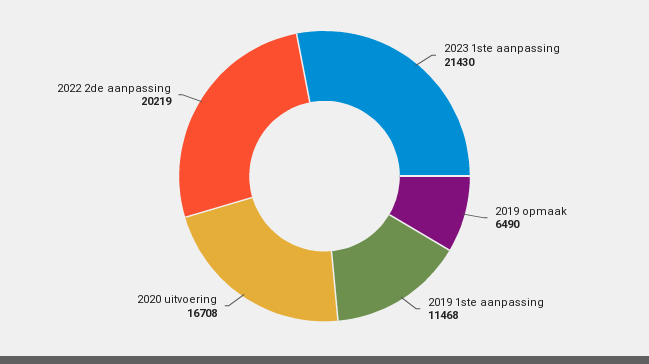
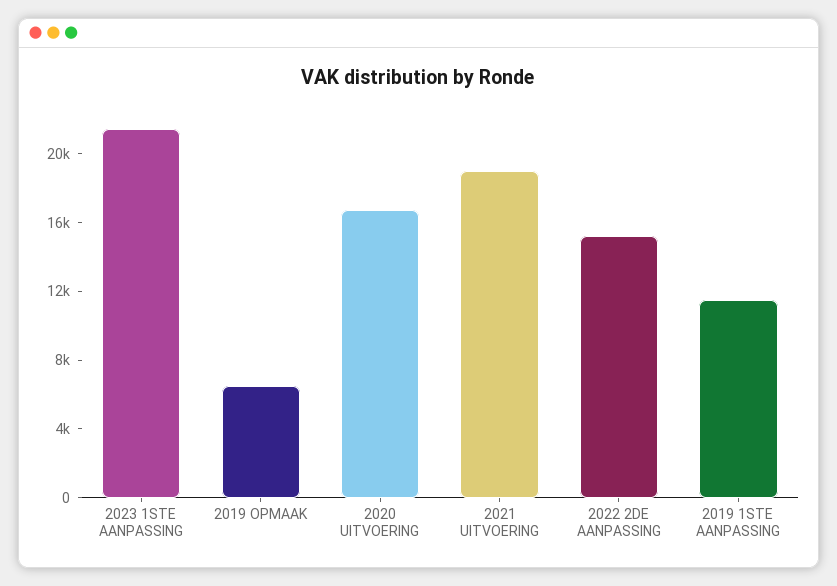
2022 2de aanpassing: 20219 -> 15000
2021 UITVOERING: none -> 19000

